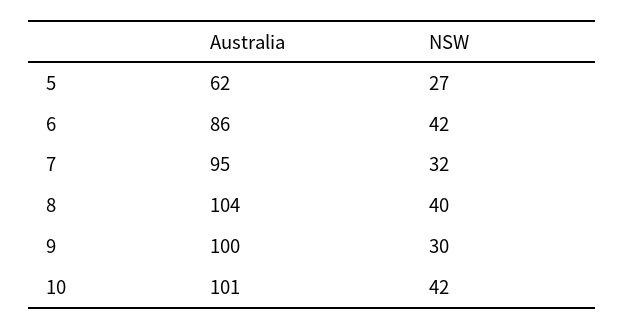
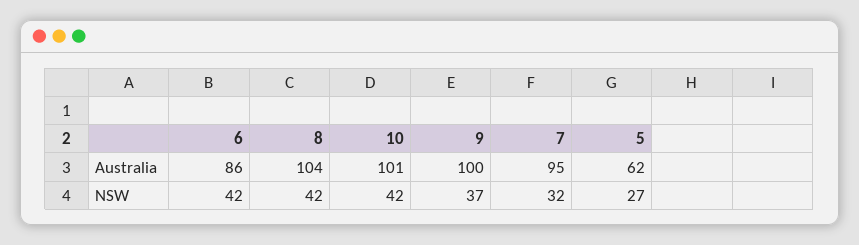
NSW, 8: 40 -> 42
NSW, 9: 30 -> 37

